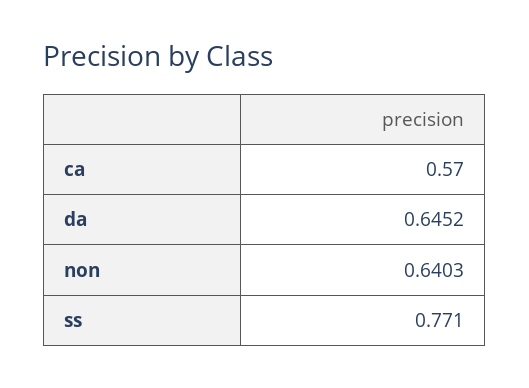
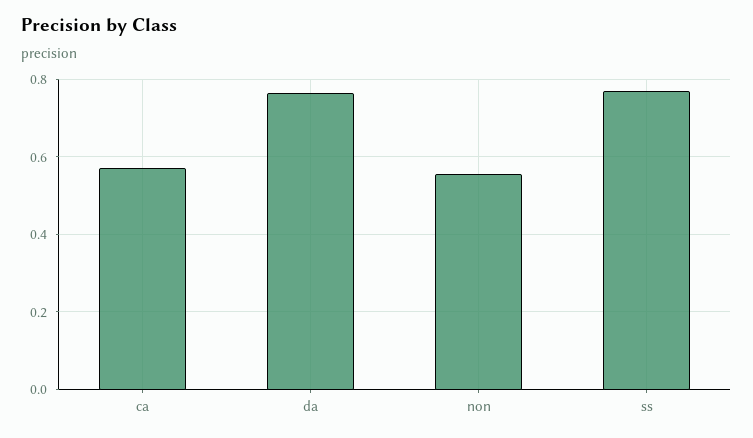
da: 0.6452 -> 0.76
non: 0.6403 -> 0.56

